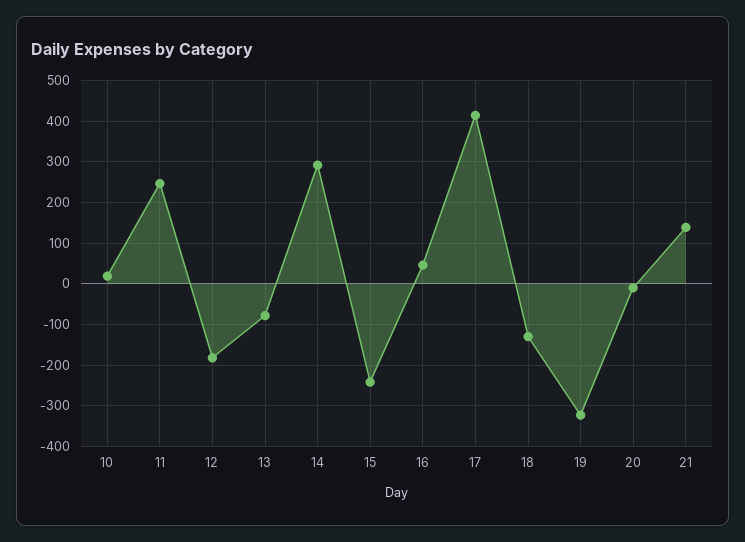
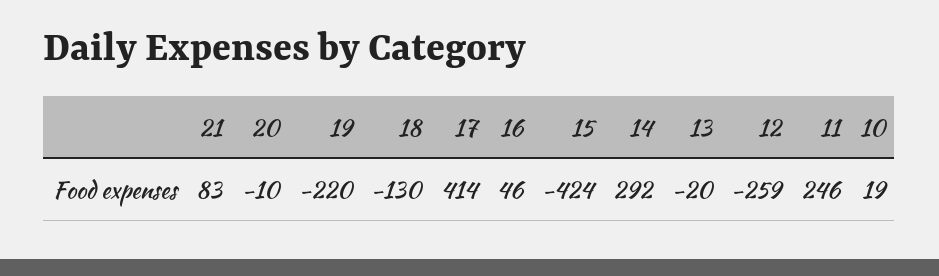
12: -180 -> -259
13: -80 -> -20
15: -240 -> -424
19: -320 -> -220
21: 140 -> 83

